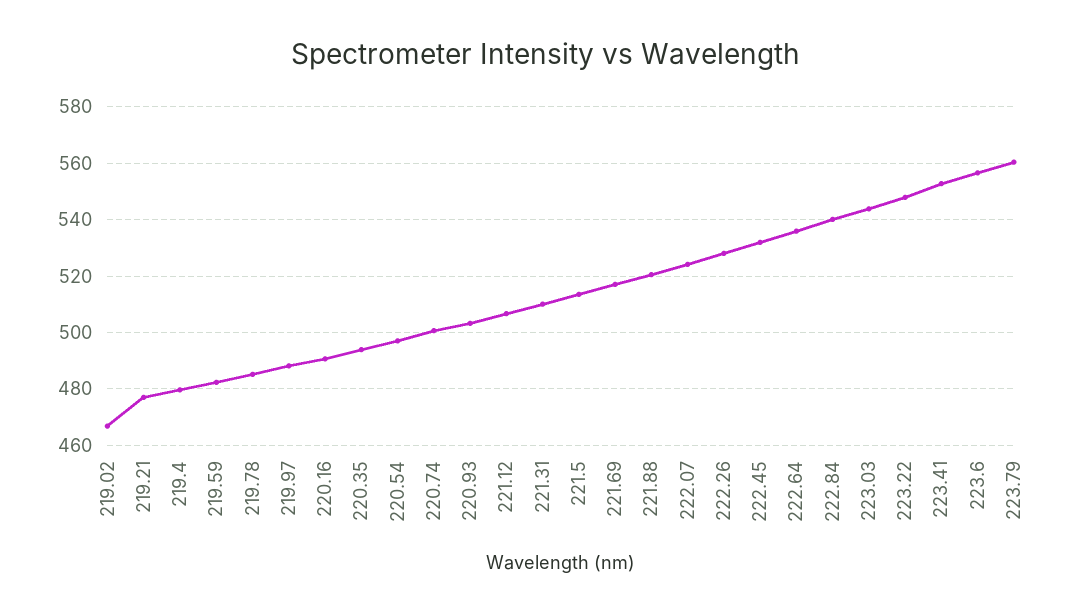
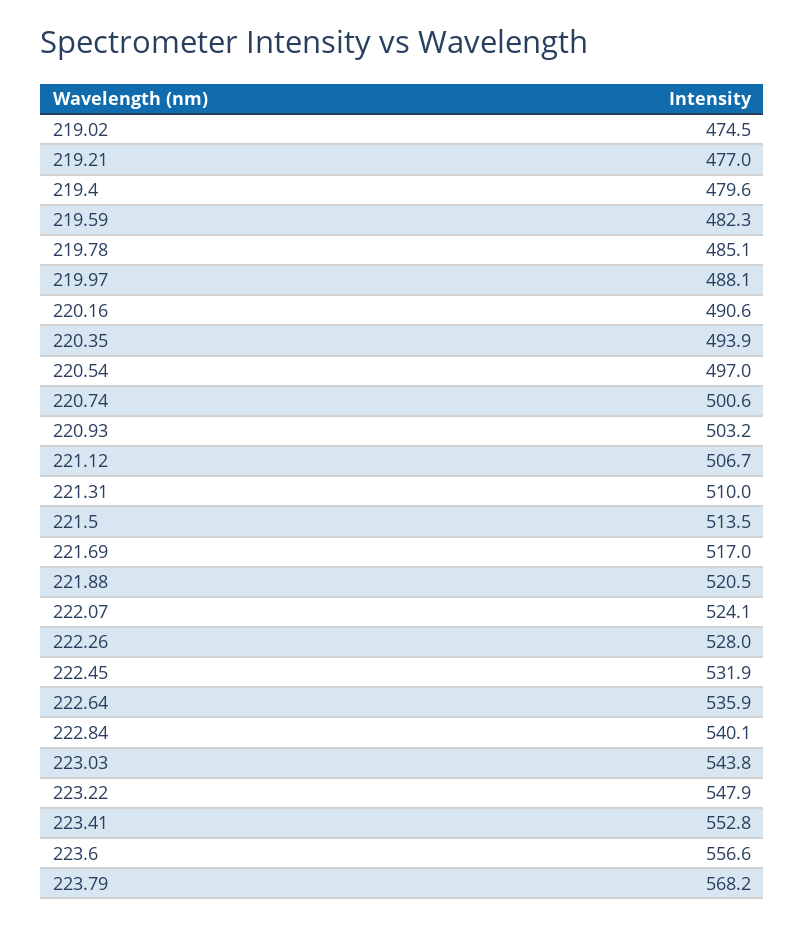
219.02: 467.5 -> 474.5
223.79: 560 -> 568.2

